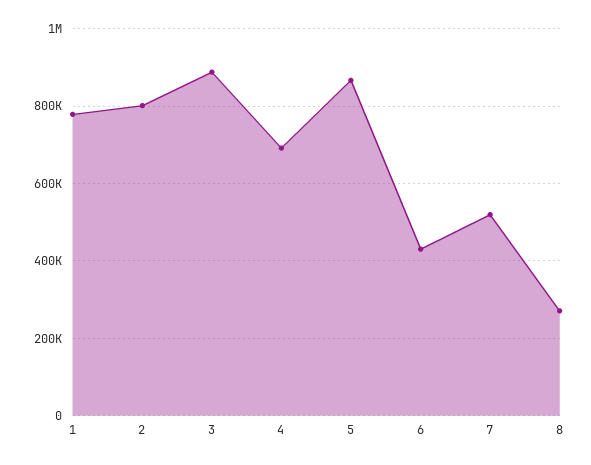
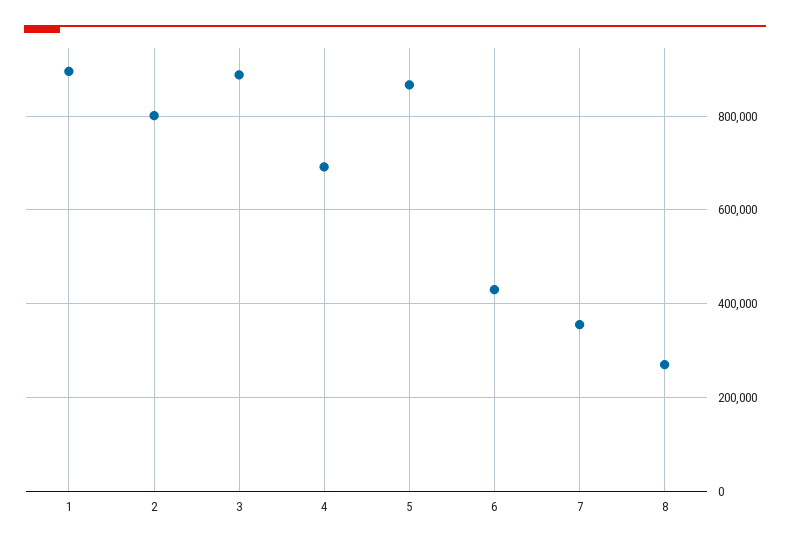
1: 780000 -> 900000
7: 520000 -> 360000

